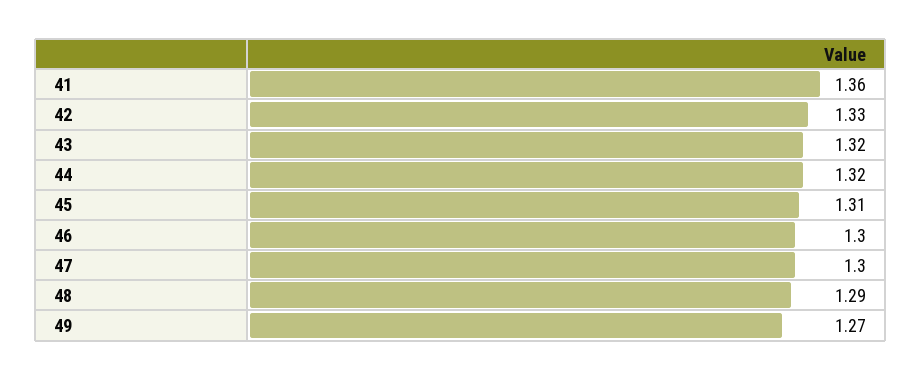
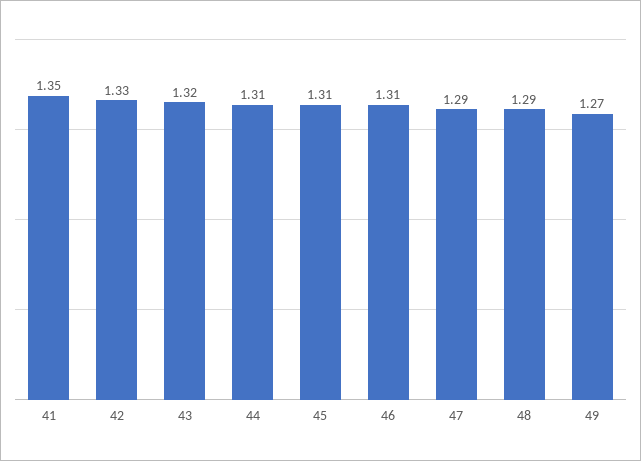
41: 1.36 -> 1.35
44: 1.32 -> 1.31
46: 1.3 -> 1.31
47: 1.3 -> 1.29

